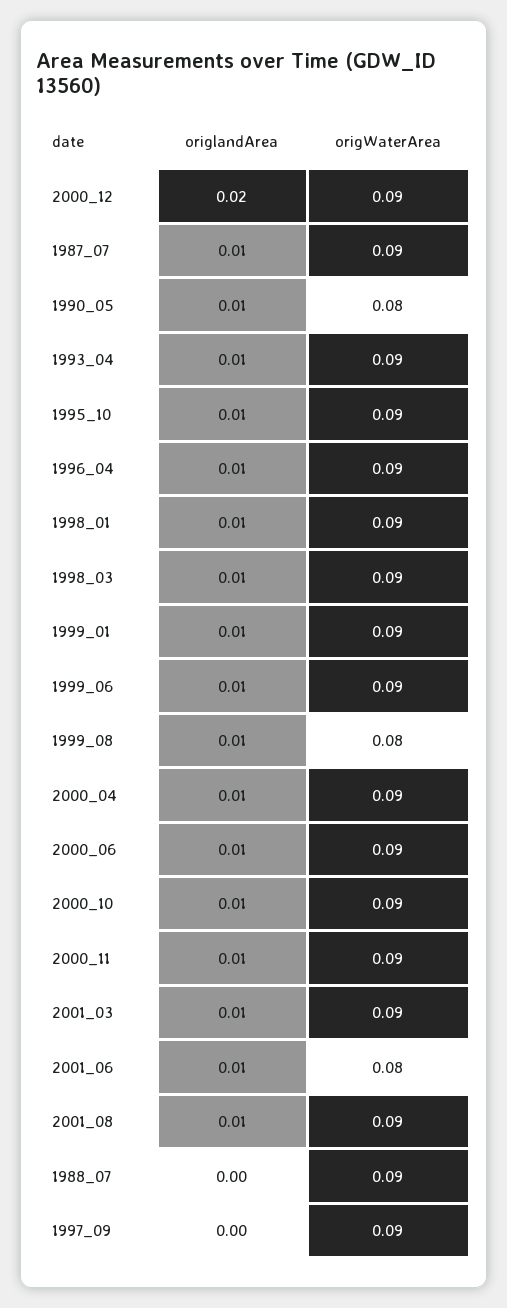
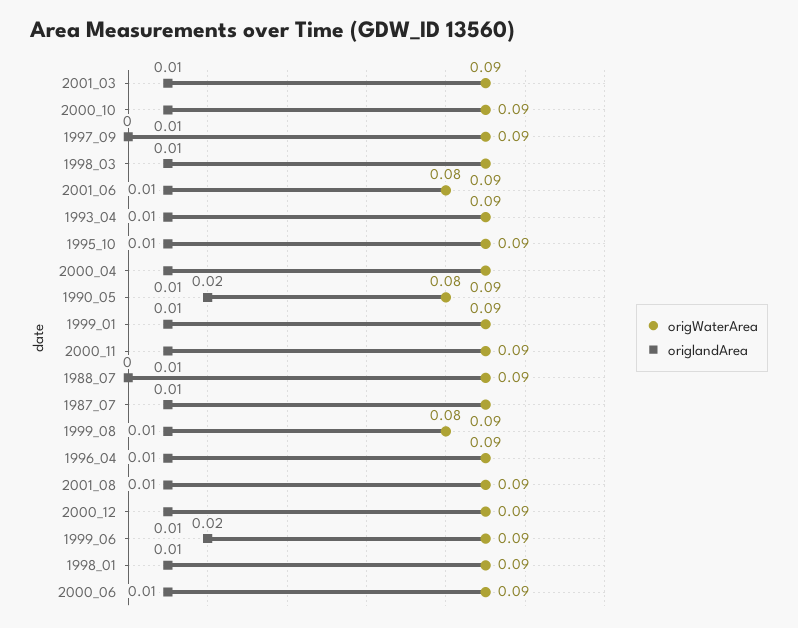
origlandArea, 2000_12: 0.02 -> 0.01
origlandArea, 1990_05: 0.01 -> 0.02
origlandArea, 1999_06: 0.01 -> 0.02

